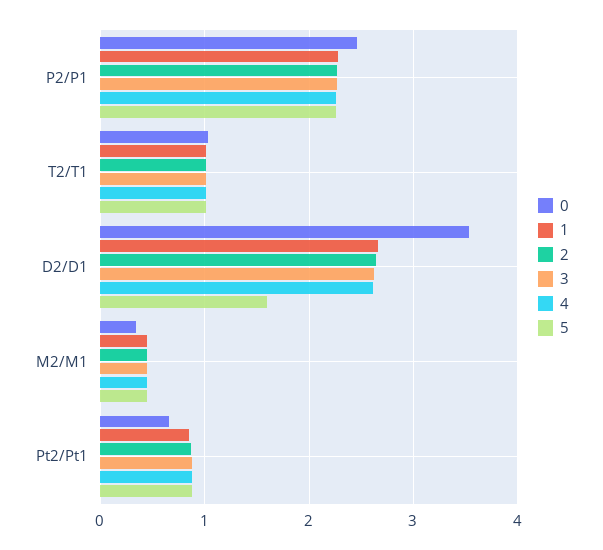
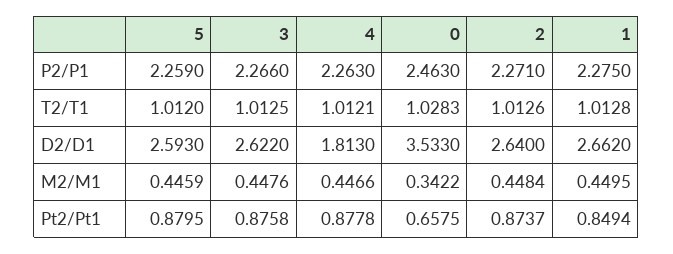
4, D2/D1: 2.6 -> 1.813
5, D2/D1: 1.6 -> 2.593

